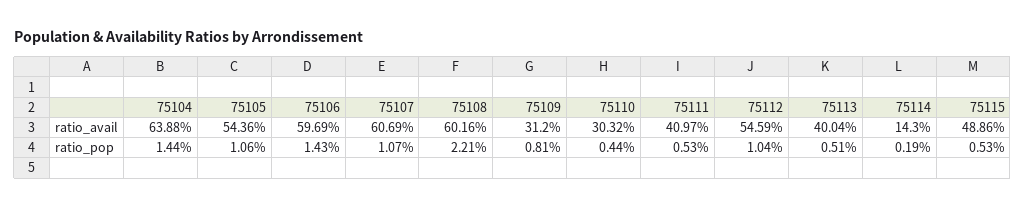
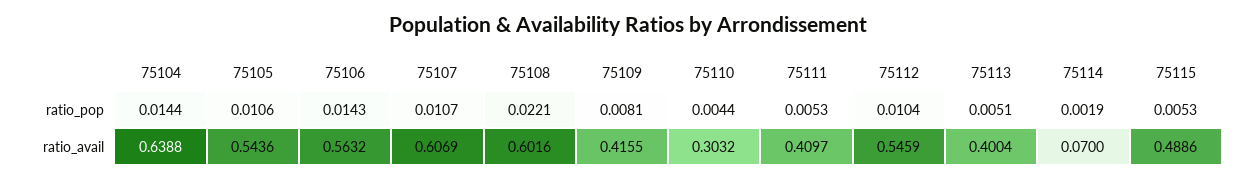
75106, ratio_avail: 0.5969 -> 0.5632
75109, ratio_avail: 0.312 -> 0.4155
75114, ratio_avail: 0.143 -> 0.07

